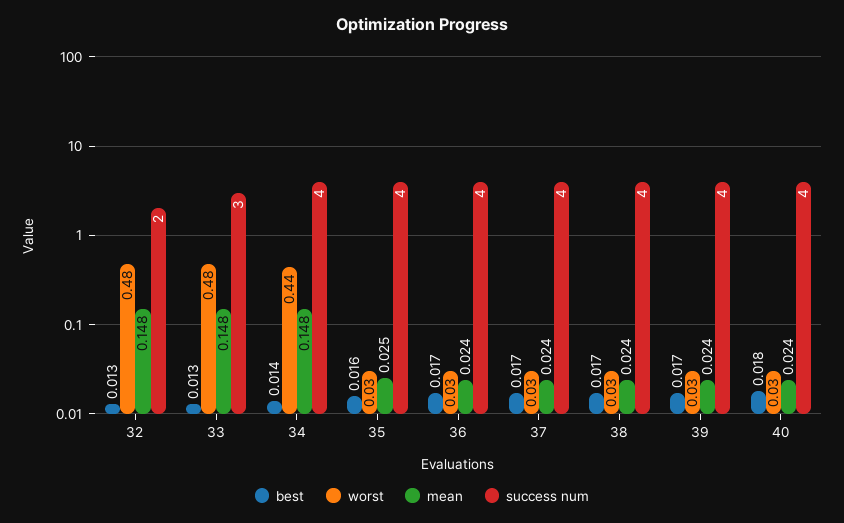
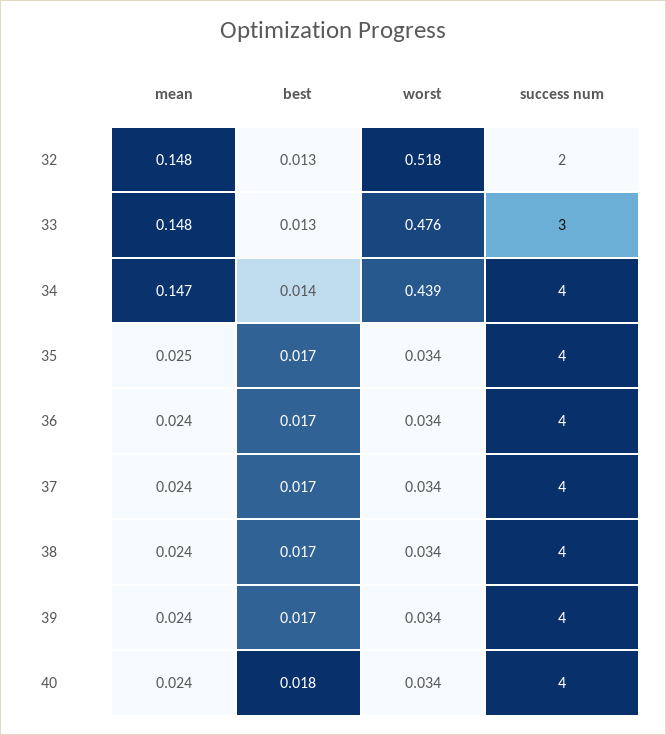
worst, 32: 0.48 -> 0.518
mean, 34: 0.148 -> 0.147
best, 35: 0.016 -> 0.017

